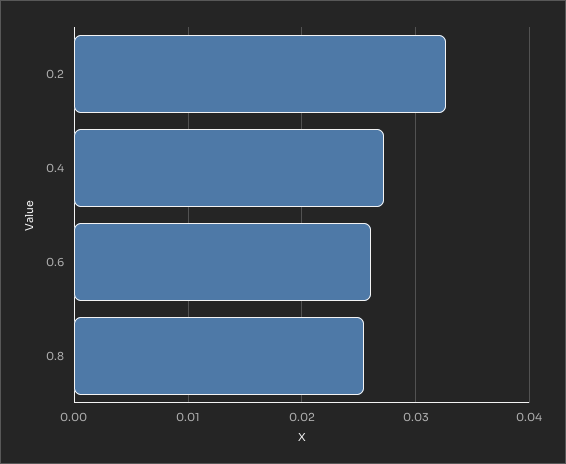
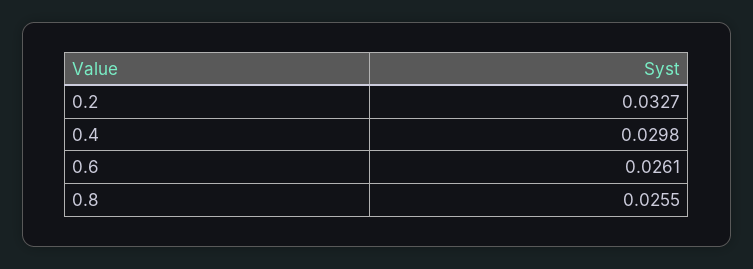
0.4: 0.027 -> 0.0298

